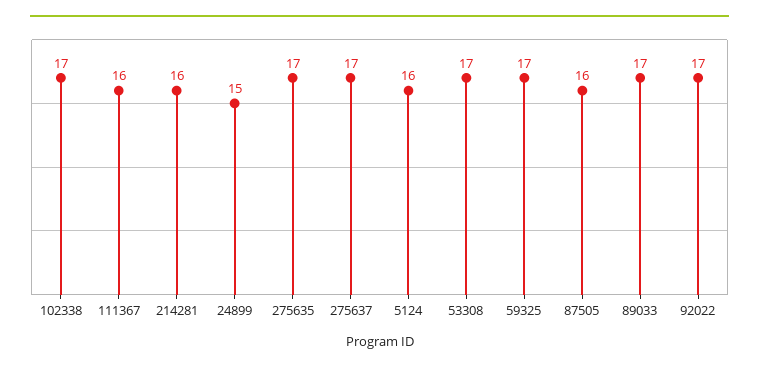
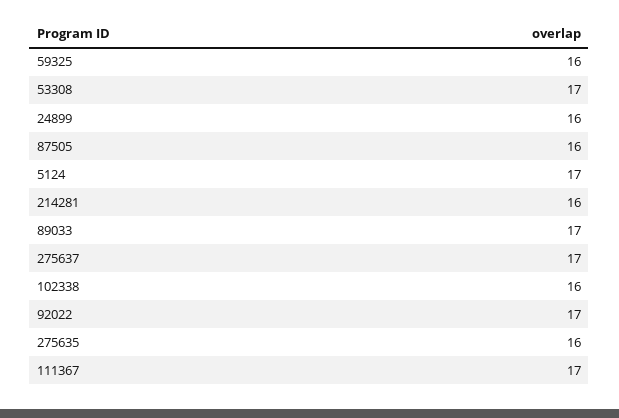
102338: 17 -> 16
111367: 16 -> 17
24899: 15 -> 16
275635: 17 -> 16
5124: 16 -> 17
59325: 17 -> 16

